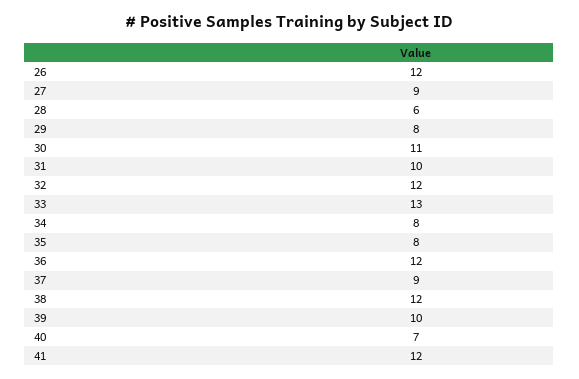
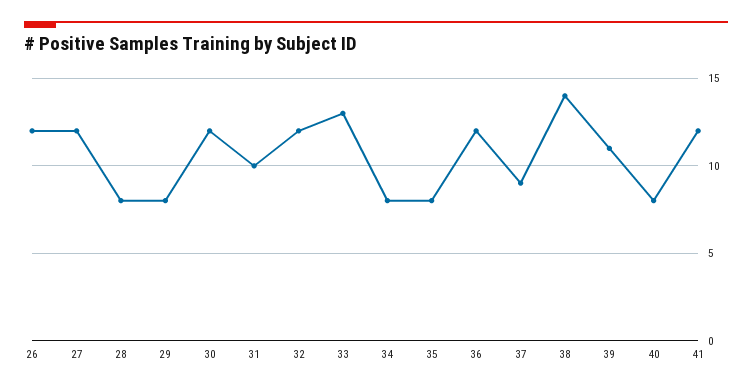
27: 9 -> 12
28: 6 -> 8
30: 11 -> 12
38: 12 -> 14
39: 10 -> 11
40: 7 -> 8

